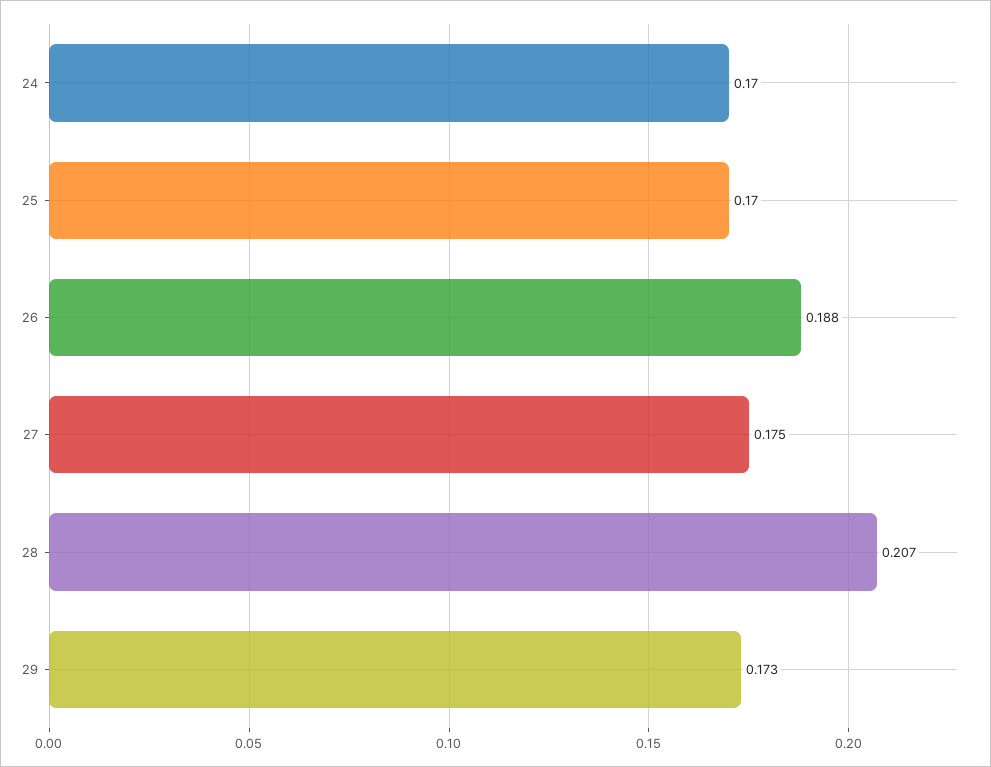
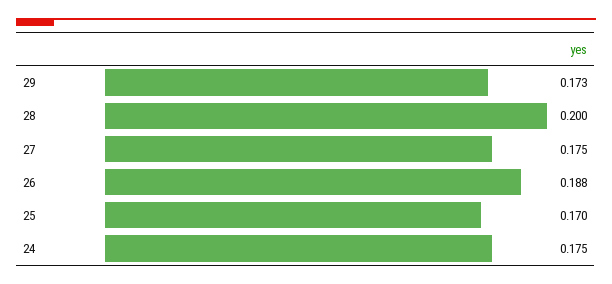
24: 0.17 -> 0.175
28: 0.207 -> 0.2

